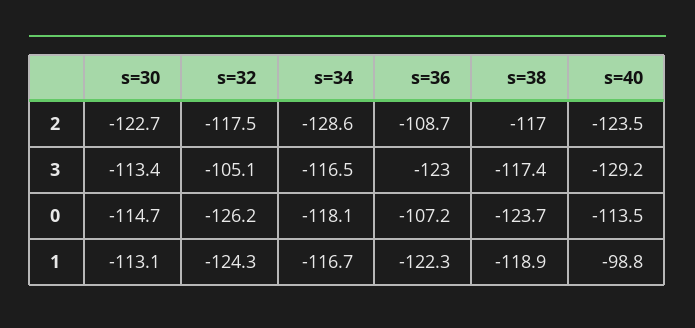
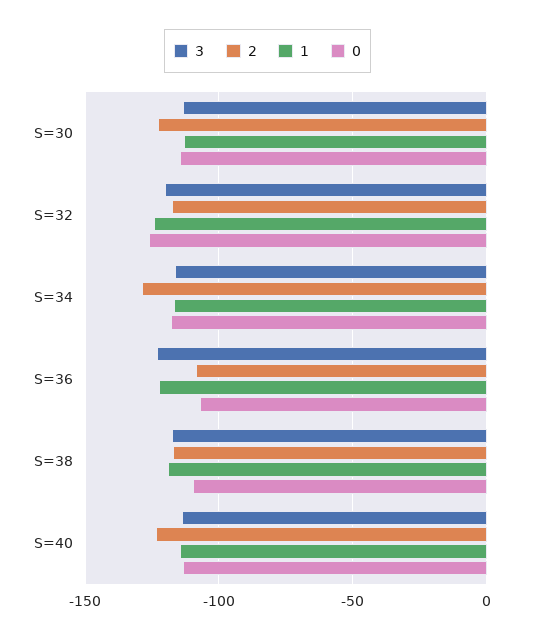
3, s=32: -105.1 -> -120
3, s=40: -129.2 -> -115
0, s=38: -123.7 -> -110
1, s=40: -98.8 -> -115

